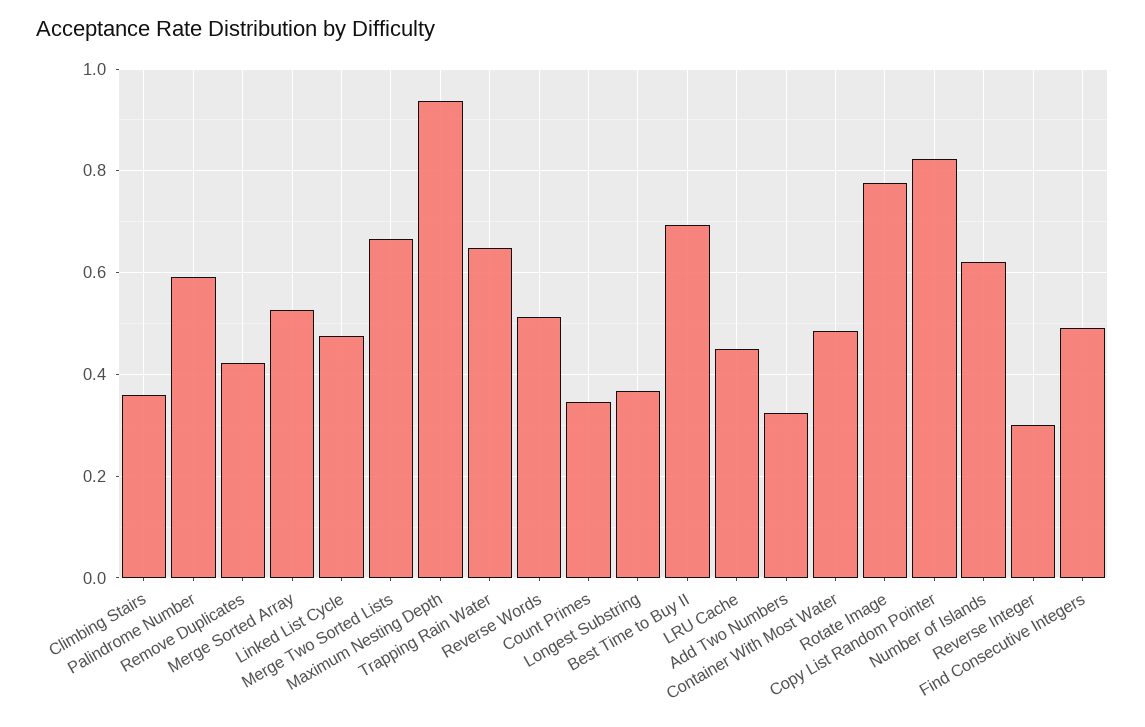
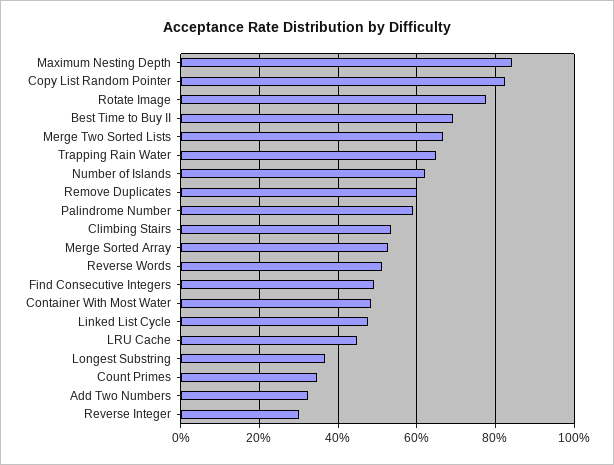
Climbing Stairs: 0.36 -> 0.54
Remove Duplicates: 0.42 -> 0.6
Maximum Nesting Depth: 0.94 -> 0.84

